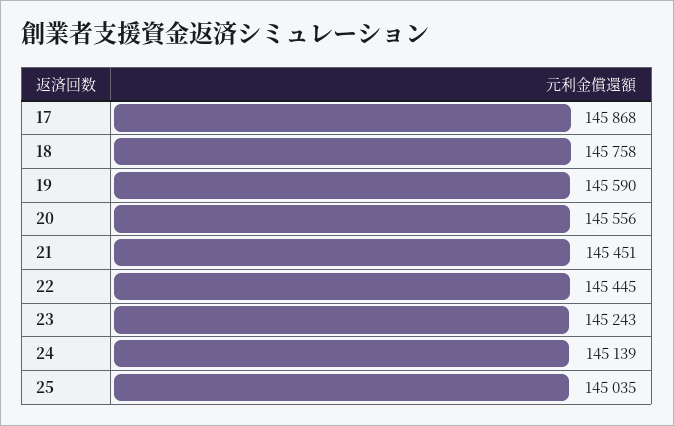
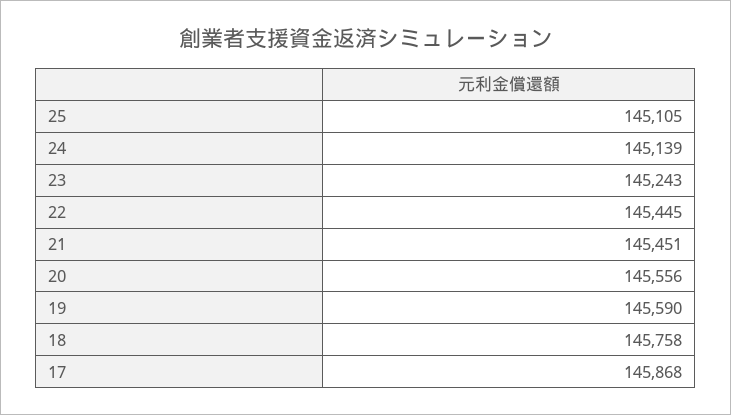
25: 145035 -> 145105

